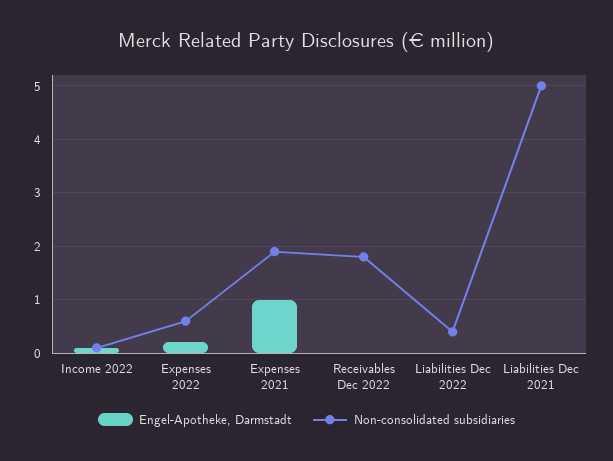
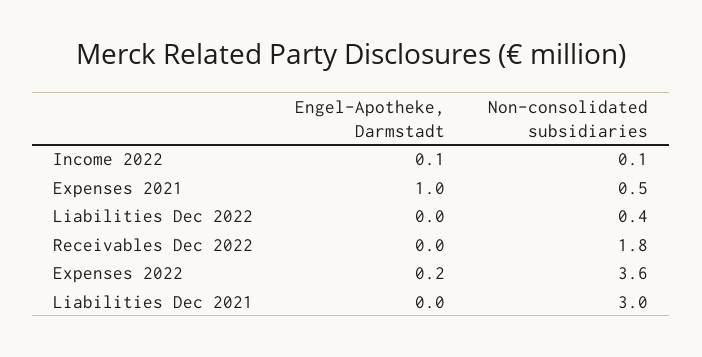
Non-consolidated subsidiaries, Expenses 2022: 0.5 -> 3.6
Non-consolidated subsidiaries, Expenses 2021: 2 -> 0.5
Non-consolidated subsidiaries, Liabilities Dec 2021: 5 -> 3

